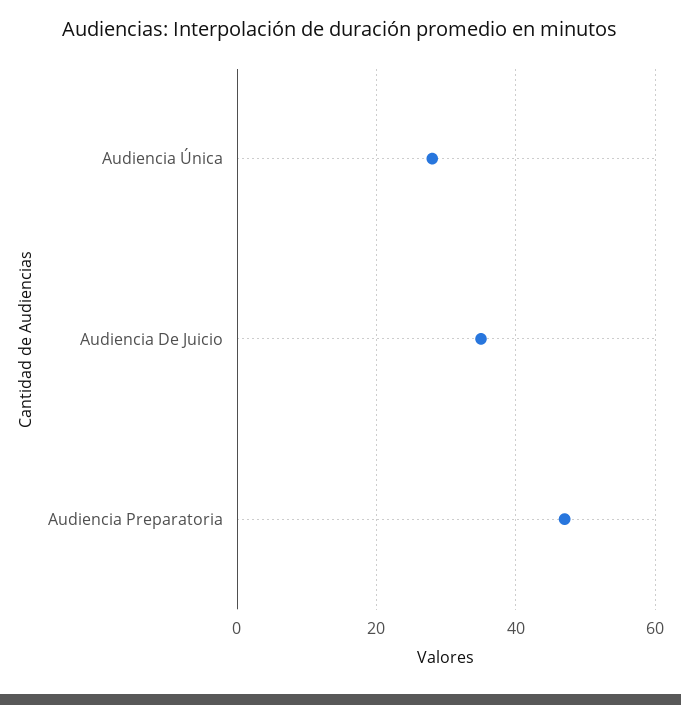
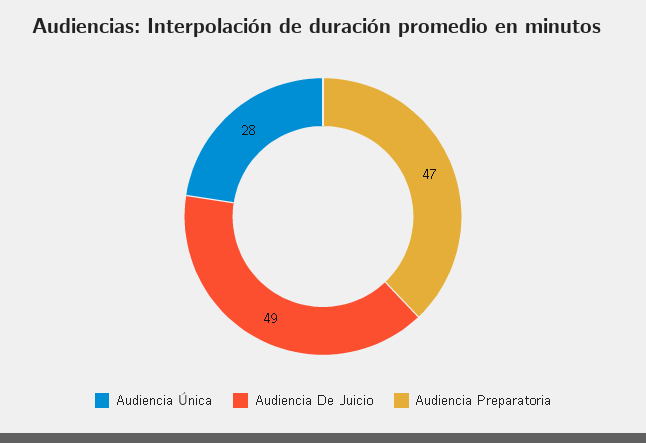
Audiencia De Juicio: 35 -> 49

